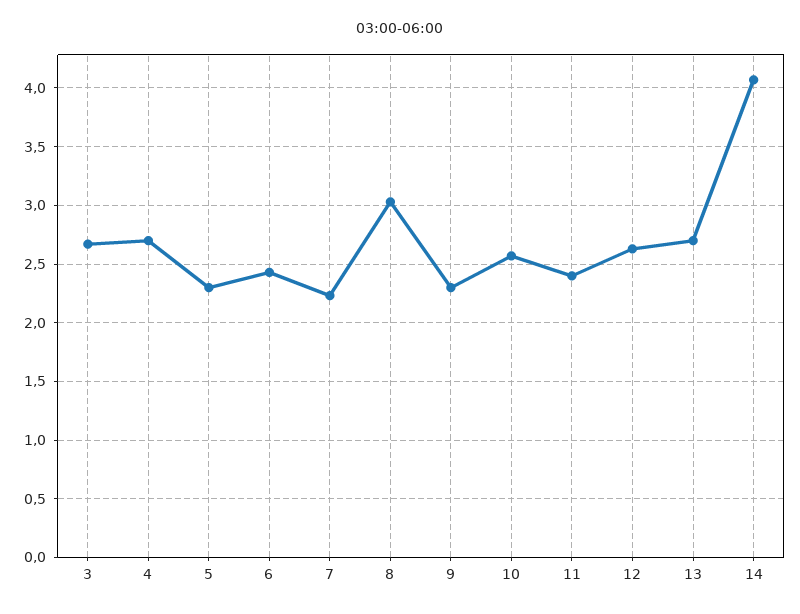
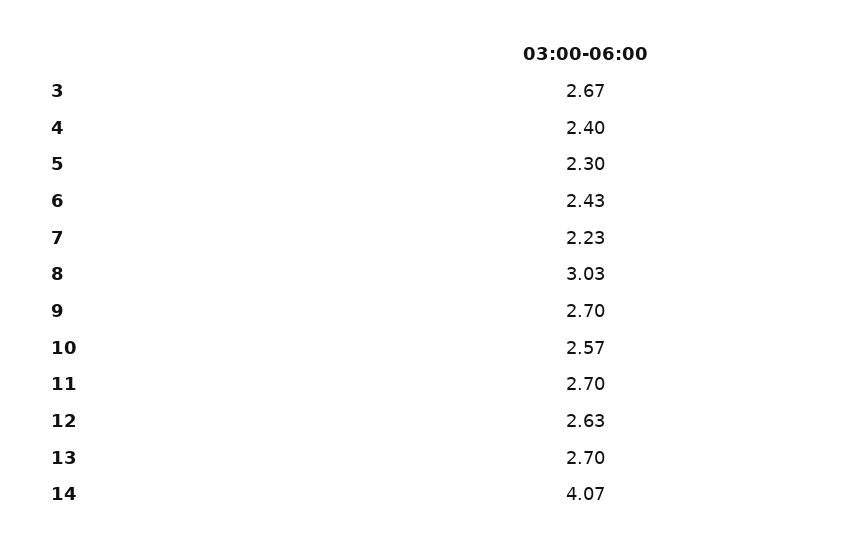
4: 2.7 -> 2.4
9: 2.3 -> 2.7
11: 2.4 -> 2.7

